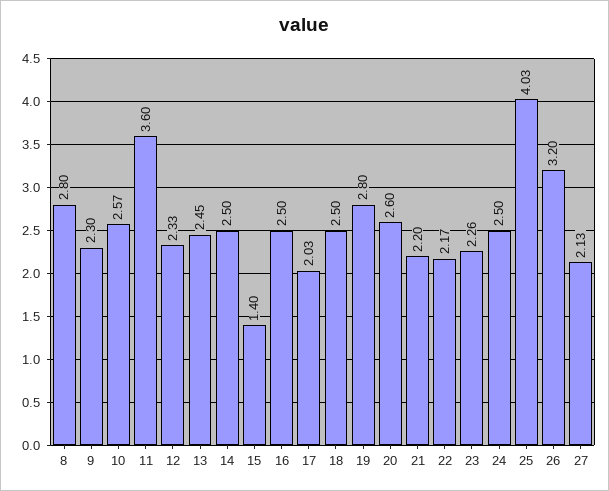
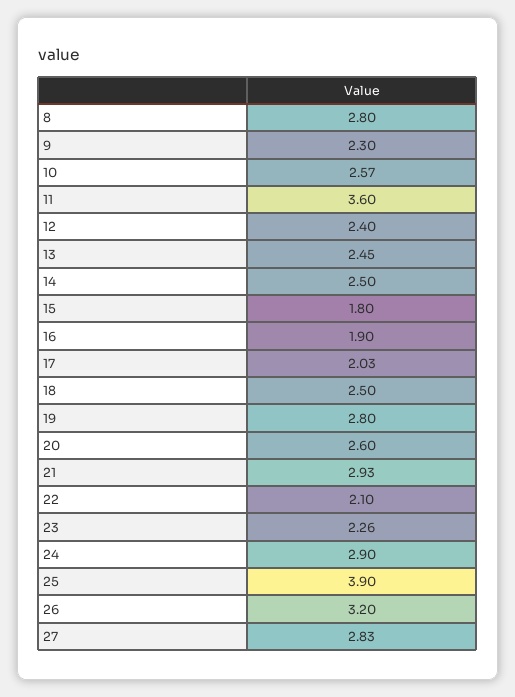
12: 2.33 -> 2.4
15: 1.4 -> 1.8
16: 2.5 -> 1.9
21: 2.2 -> 2.93
22: 2.17 -> 2.1
24: 2.5 -> 2.9
25: 4.03 -> 3.9
27: 2.13 -> 2.83

